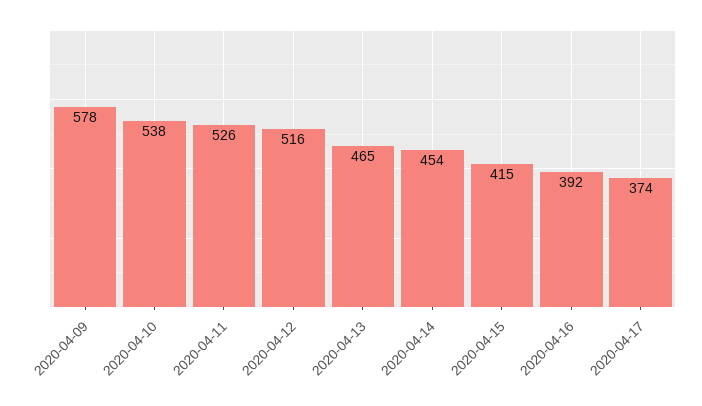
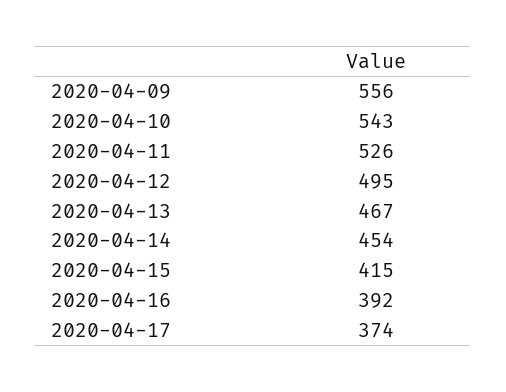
2020-04-09: 578 -> 556
2020-04-10: 538 -> 543
2020-04-12: 516 -> 495
2020-04-13: 465 -> 467

